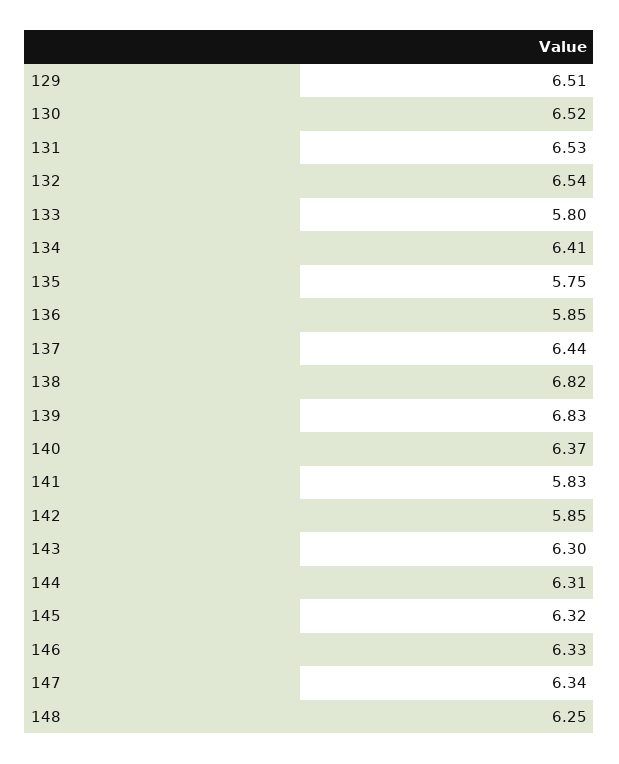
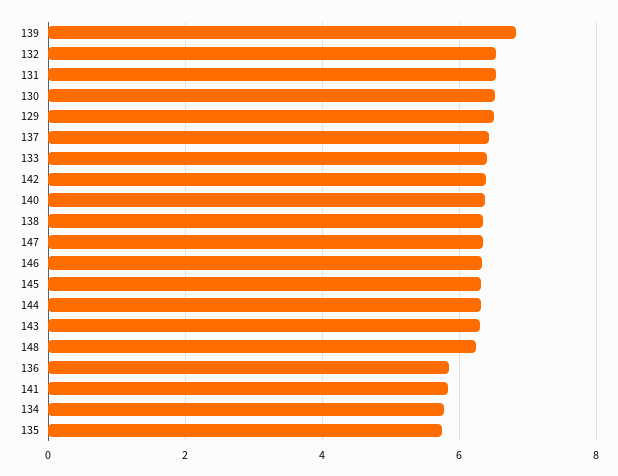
133: 5.8 -> 6.4
134: 6.41 -> 5.8
138: 6.82 -> 6.4
142: 5.85 -> 6.4

